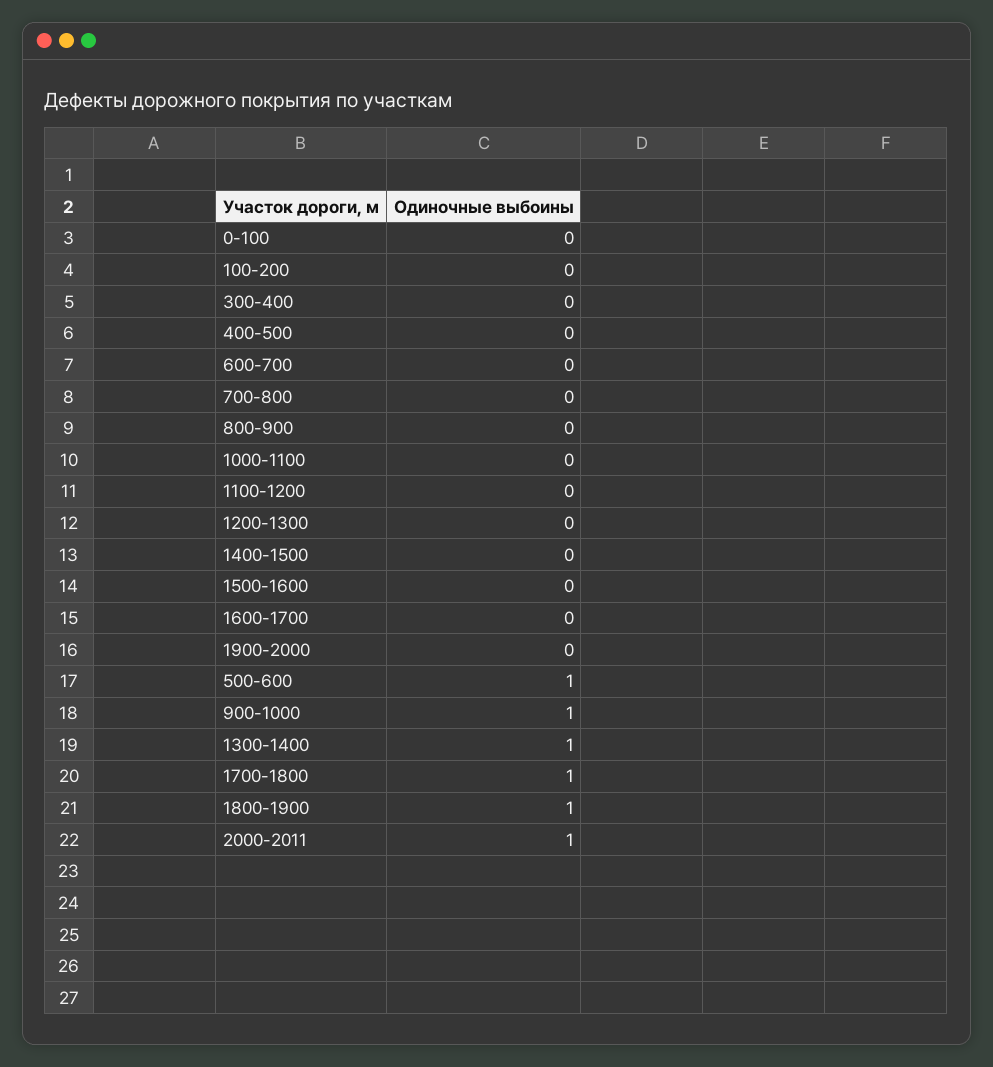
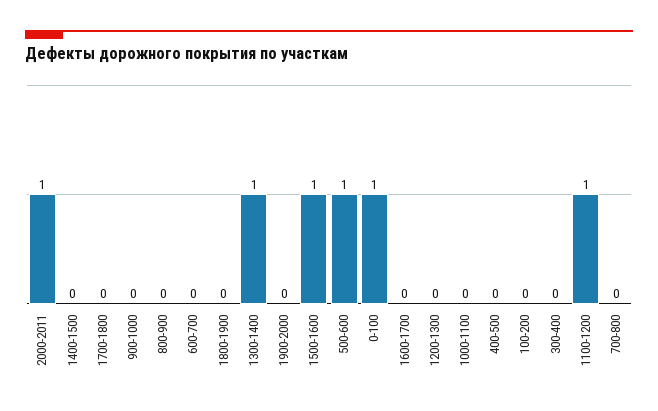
0-100: 0 -> 1
1100-1200: 0 -> 1
1500-1600: 0 -> 1
900-1000: 1 -> 0
1700-1800: 1 -> 0
1800-1900: 1 -> 0

